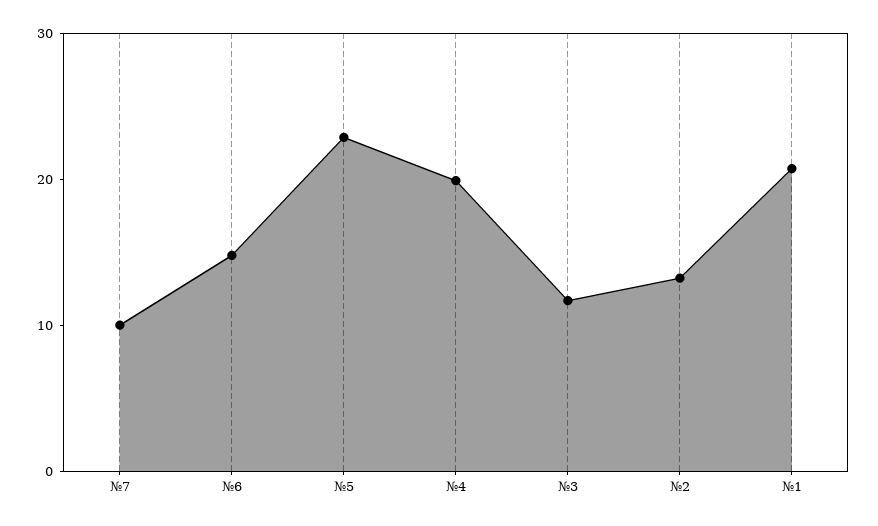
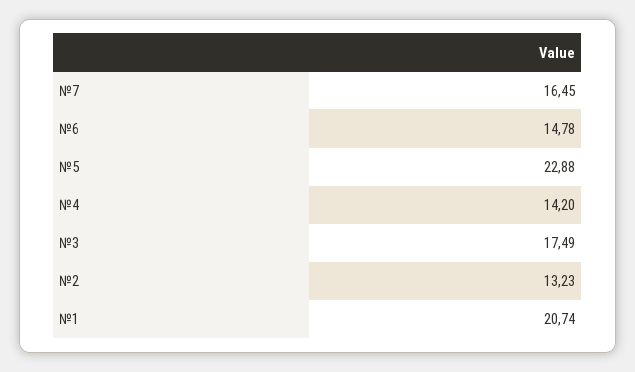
№7: 10 -> 16.45
№4: 20 -> 14.2
№3: 12 -> 17.49

